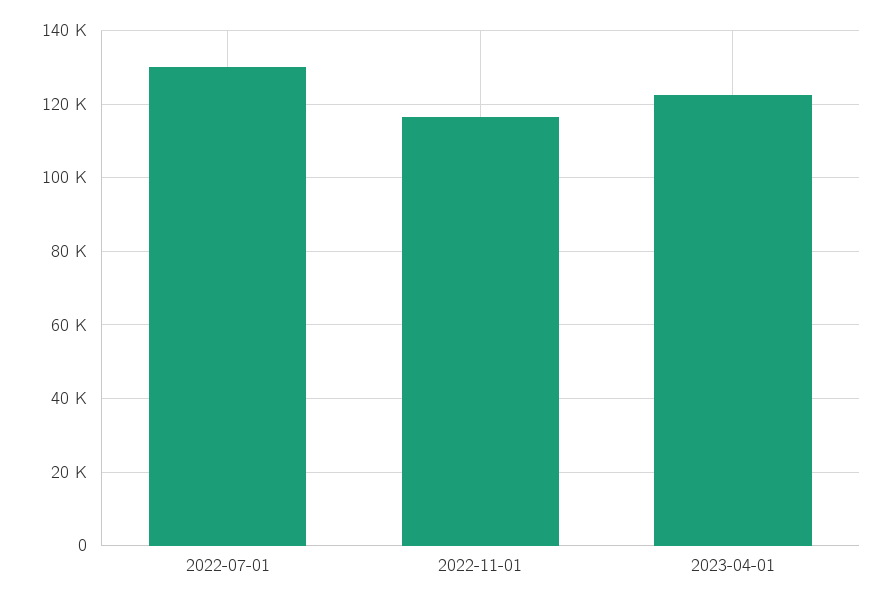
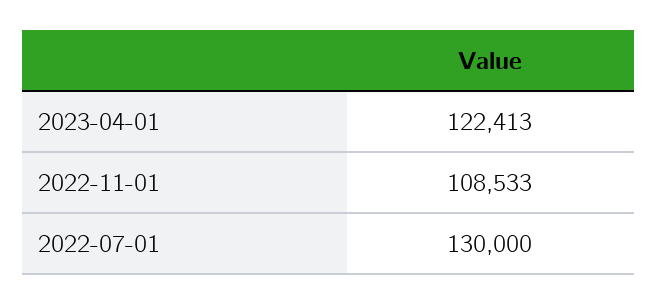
2022-11-01: 116000 -> 108533

